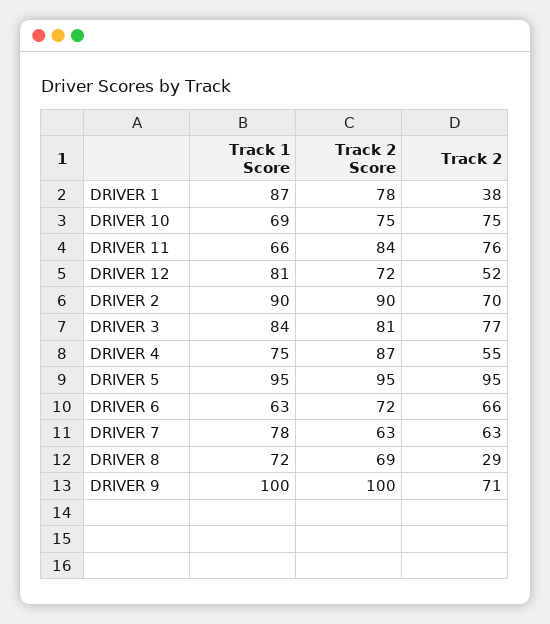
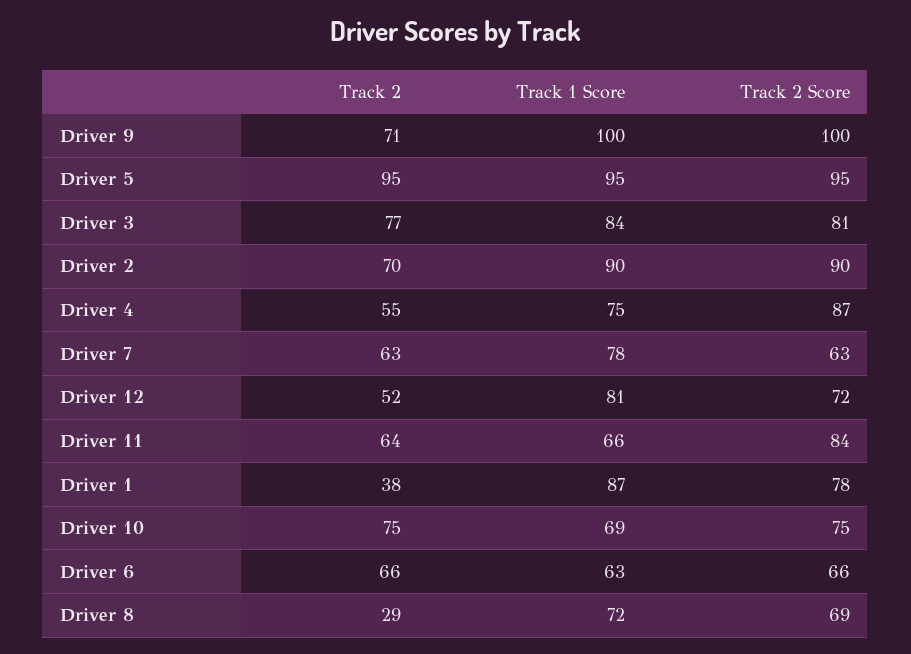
Track 2, DRIVER 11: 76 -> 64
Track 2 Score, DRIVER 6: 72 -> 66

